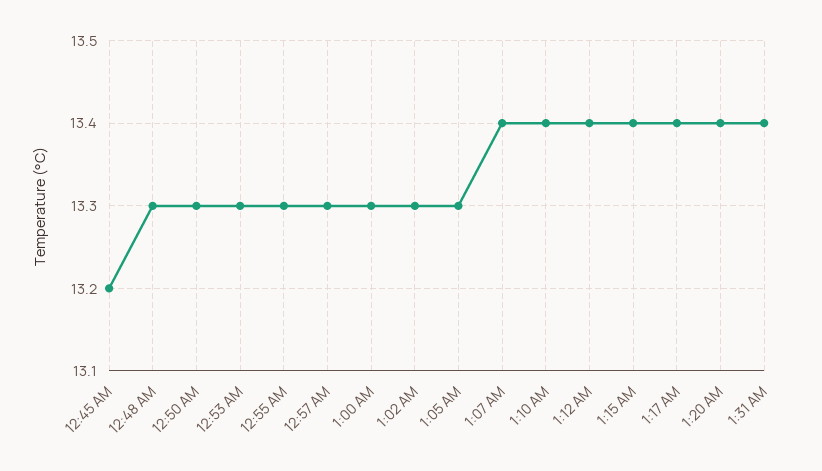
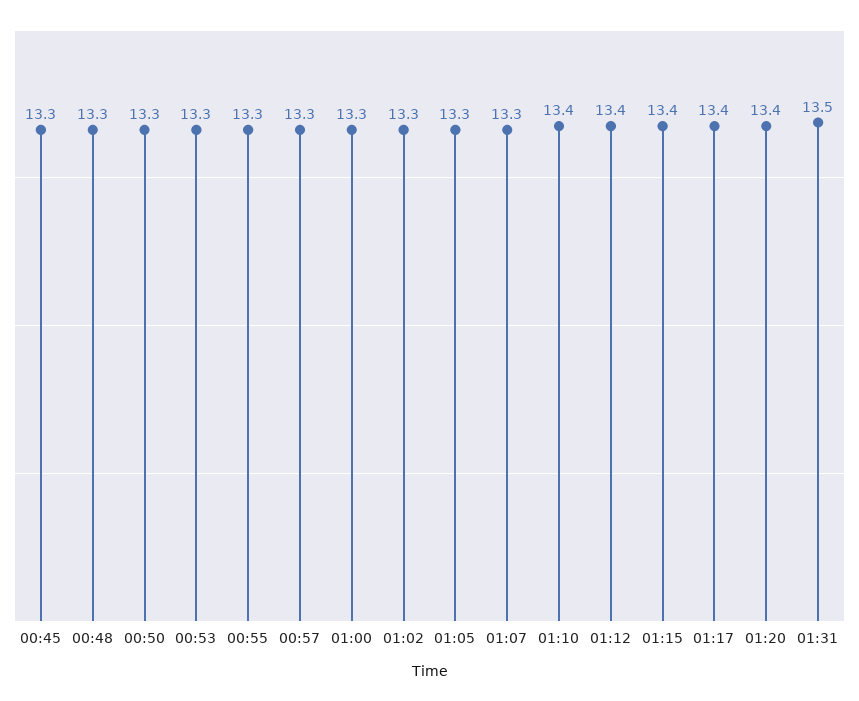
12:45 AM: 13.2 -> 13.3
1:07 AM: 13.4 -> 13.3
1:31 AM: 13.4 -> 13.5

